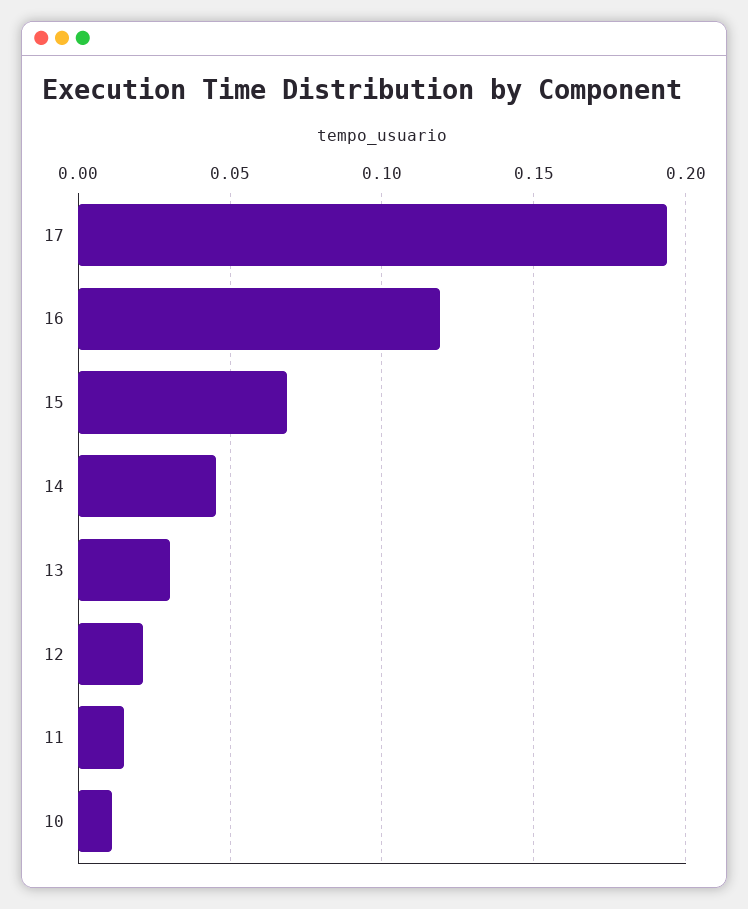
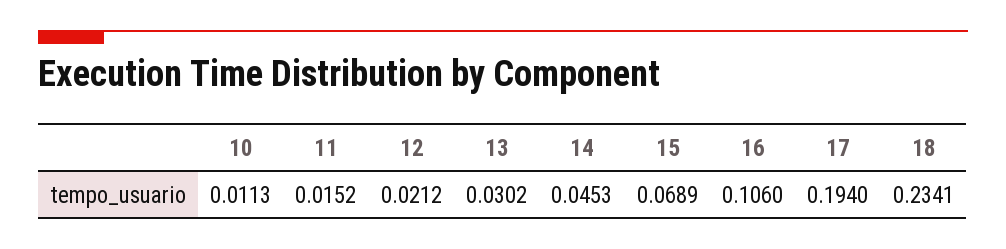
16: 0.12 -> 0.106
18: none -> 0.2341

